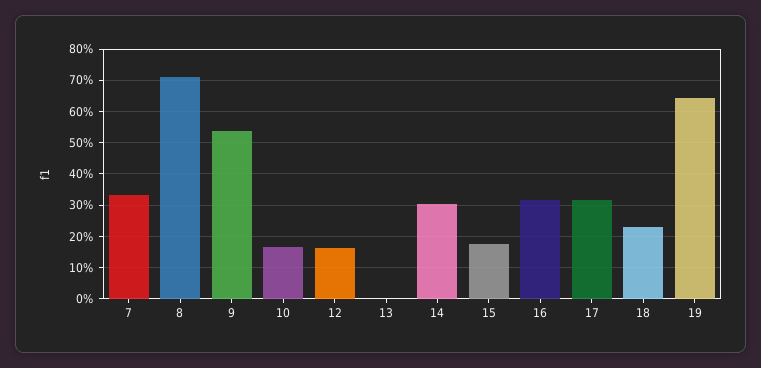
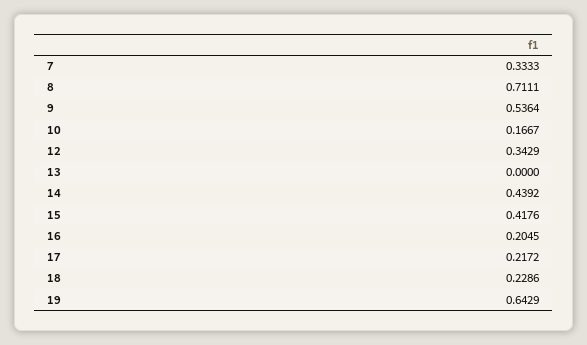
12: 0.16 -> 0.3429
14: 0.3 -> 0.4392
15: 0.18 -> 0.4176
16: 0.32 -> 0.2045
17: 0.32 -> 0.2172

